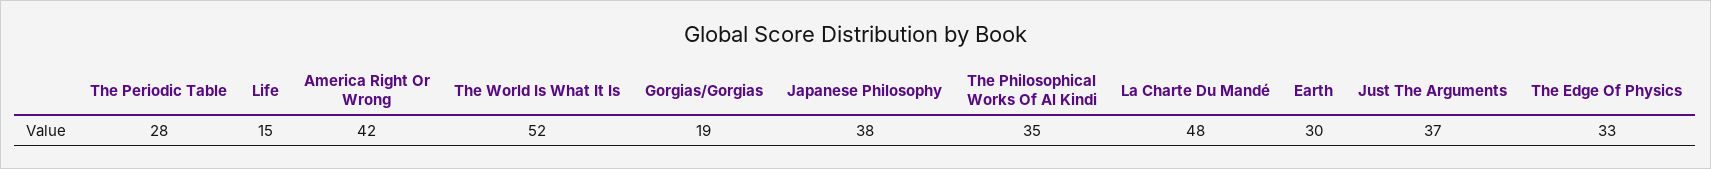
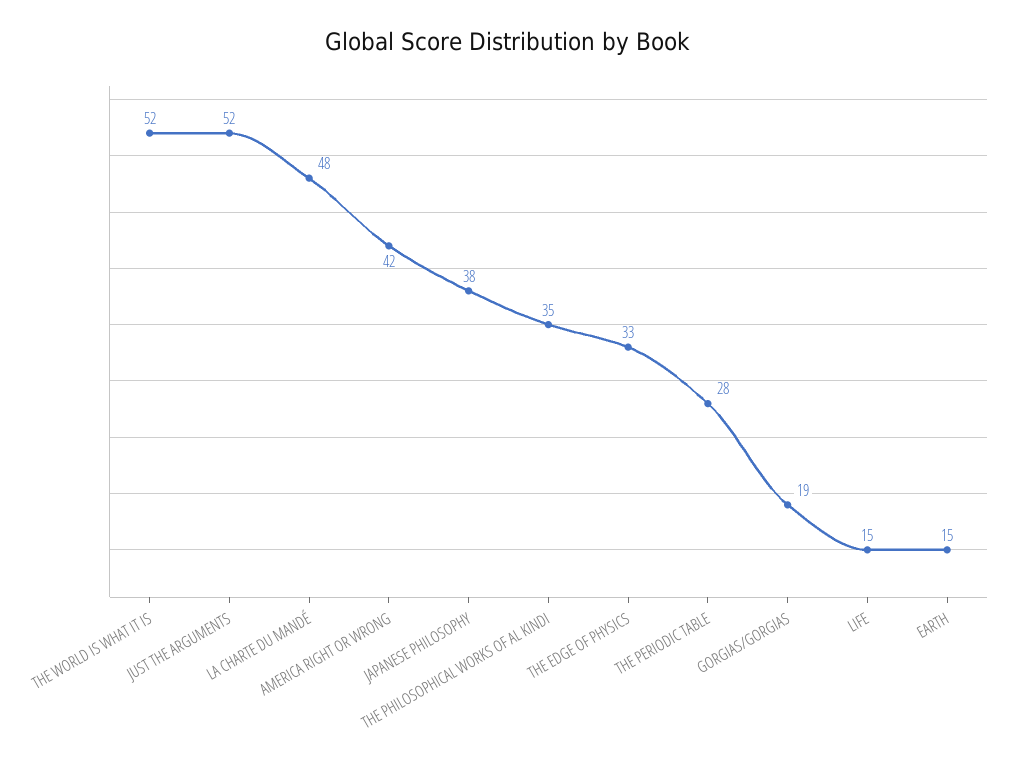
Earth: 30 -> 15
Just The Arguments: 37 -> 52

